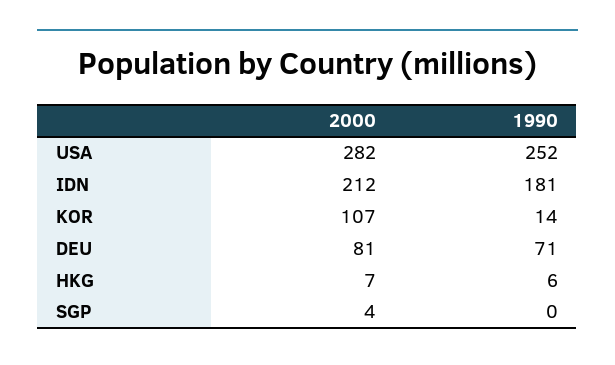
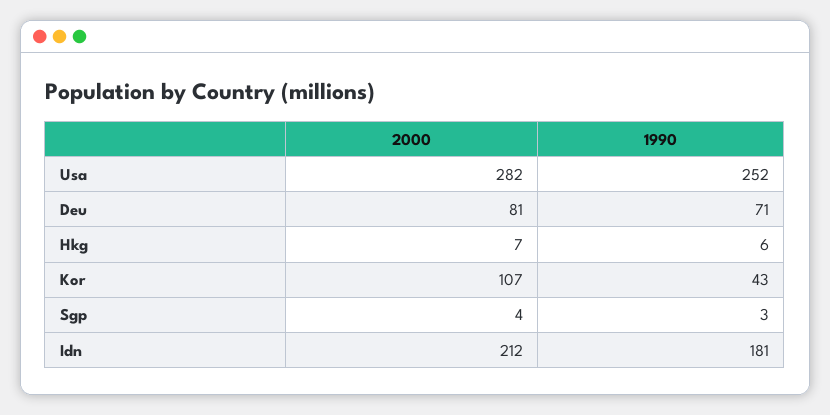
1990, KOR: 14 -> 43
1990, SGP: 0 -> 3

